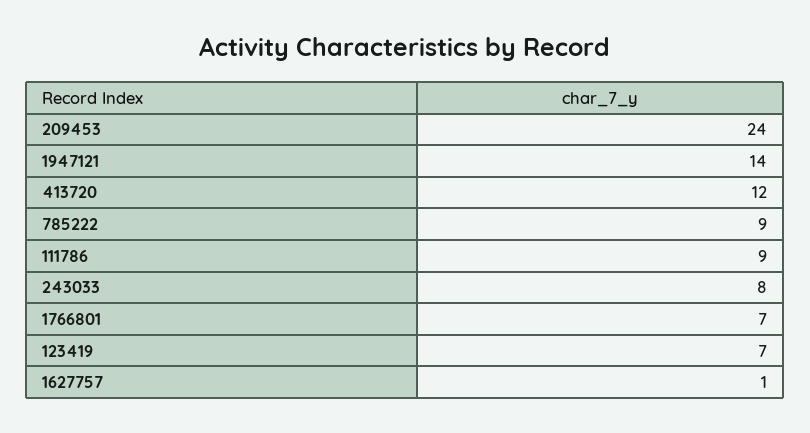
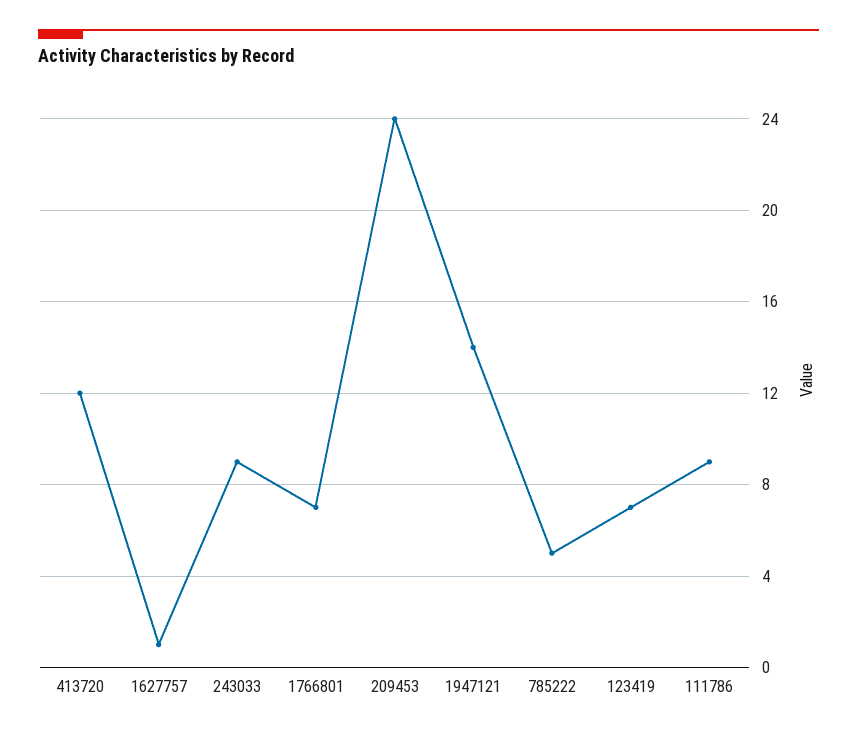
785222: 9 -> 5
243033: 8 -> 9

